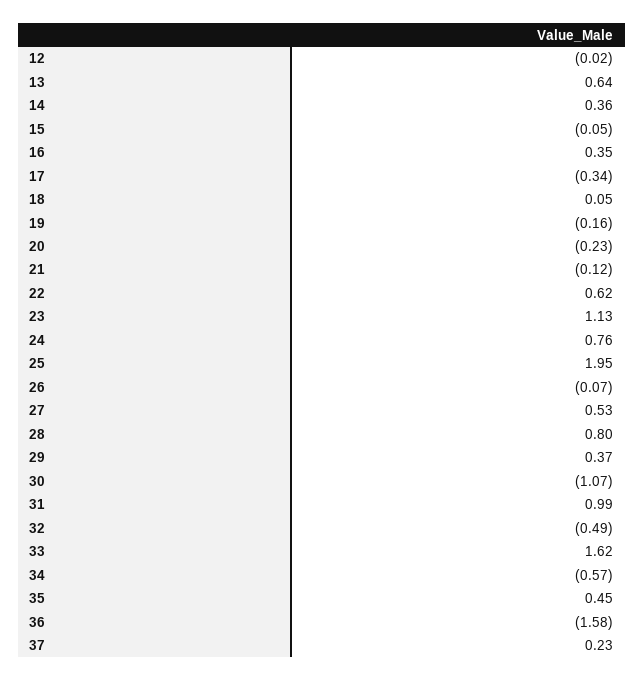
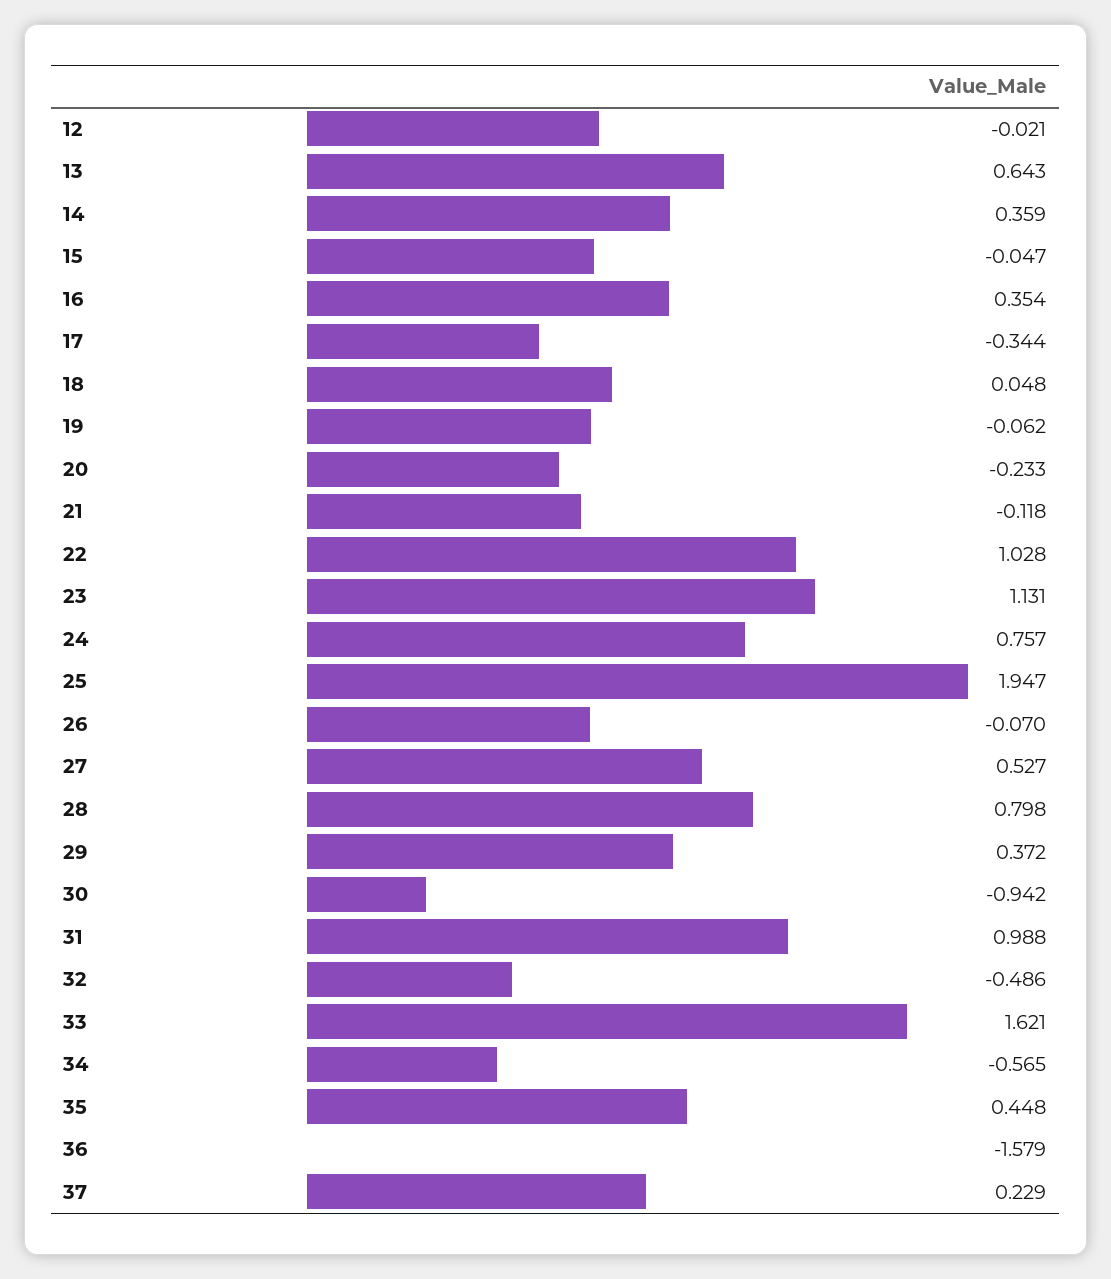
19: -0.16 -> -0.062
22: 0.62 -> 1.028
30: -1.07 -> -0.942

